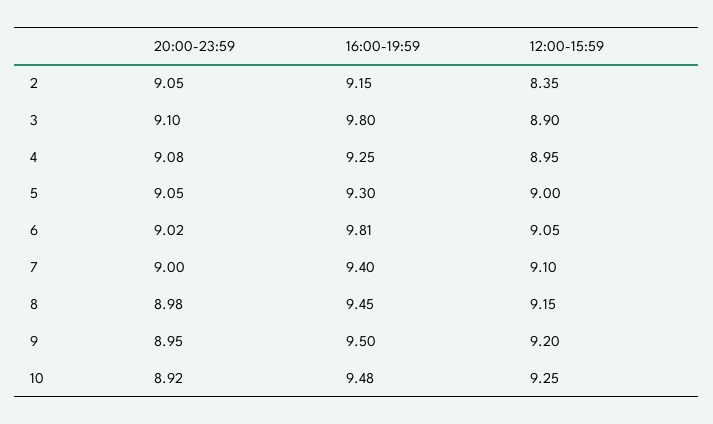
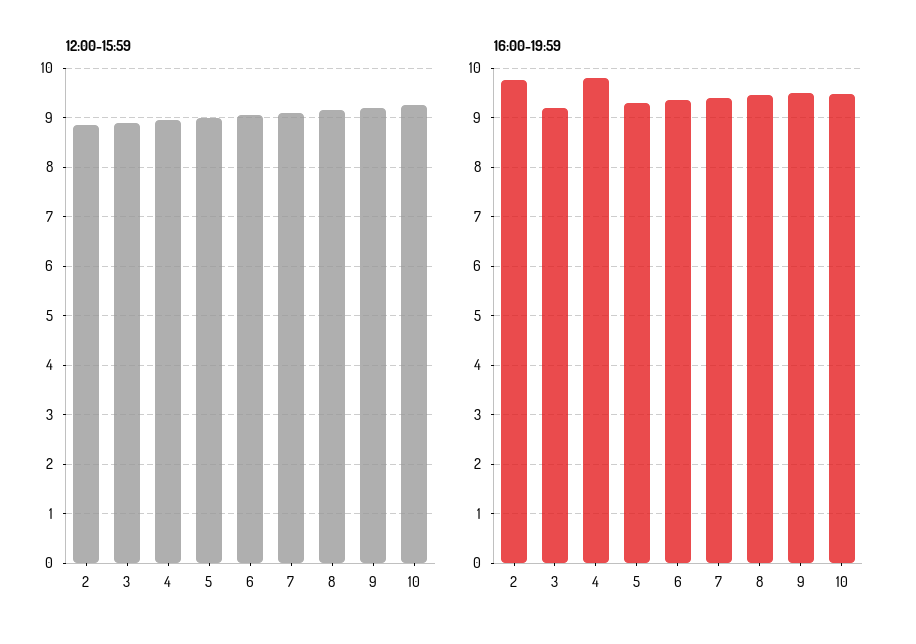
20:00-23:59, 2: 9.05 -> none
16:00-19:59, 2: 9.15 -> 9.8
12:00-15:59, 2: 8.35 -> 8.8
20:00-23:59, 3: 9.1 -> none
16:00-19:59, 3: 9.8 -> 9.2
20:00-23:59, 4: 9.08 -> none
16:00-19:59, 4: 9.25 -> 9.8
20:00-23:59, 5: 9.05 -> none
20:00-23:59, 6: 9.02 -> none
16:00-19:59, 6: 9.81 -> 9.4
20:00-23:59, 7: 9 -> none
20:00-23:59, 8: 8.98 -> none
20:00-23:59, 9: 8.95 -> none
20:00-23:59, 10: 8.92 -> none

